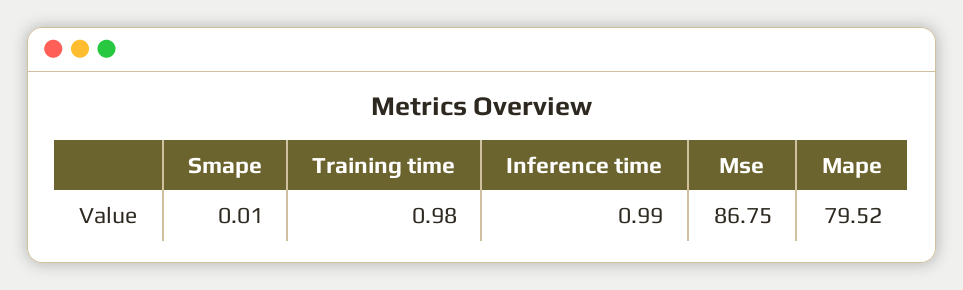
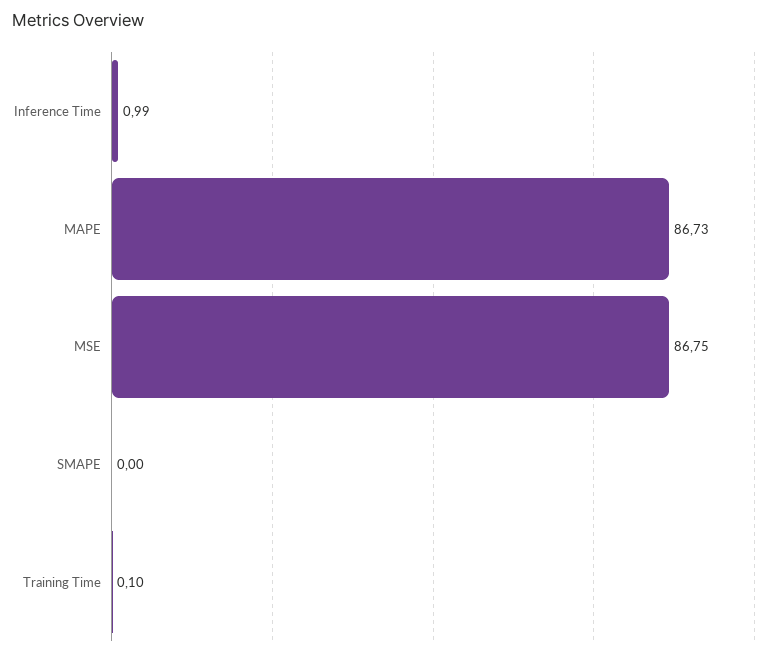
Smape: 0.01 -> 0
Training time: 0.98 -> 0.1
Mape: 79.52 -> 86.73

